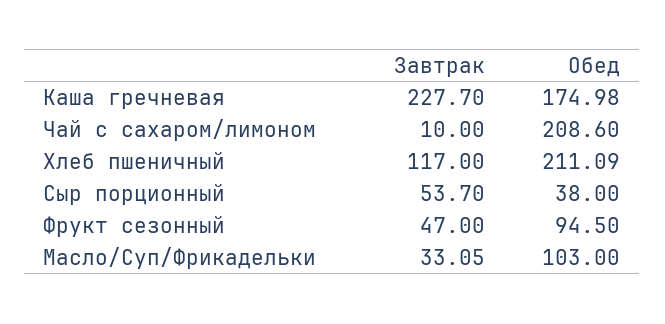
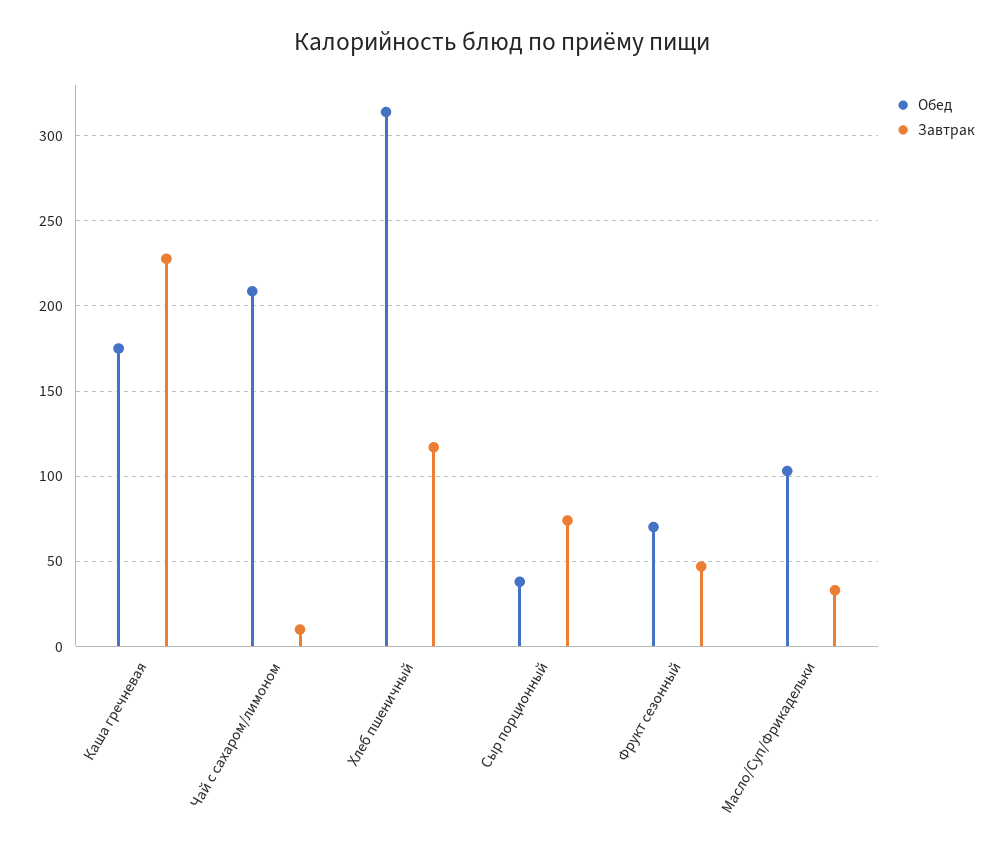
Обед, Хлеб пшеничный: 211.09 -> 315
Завтрак, Сыр порционный: 53.7 -> 75
Обед, Фрукт сезонный: 94.5 -> 70

